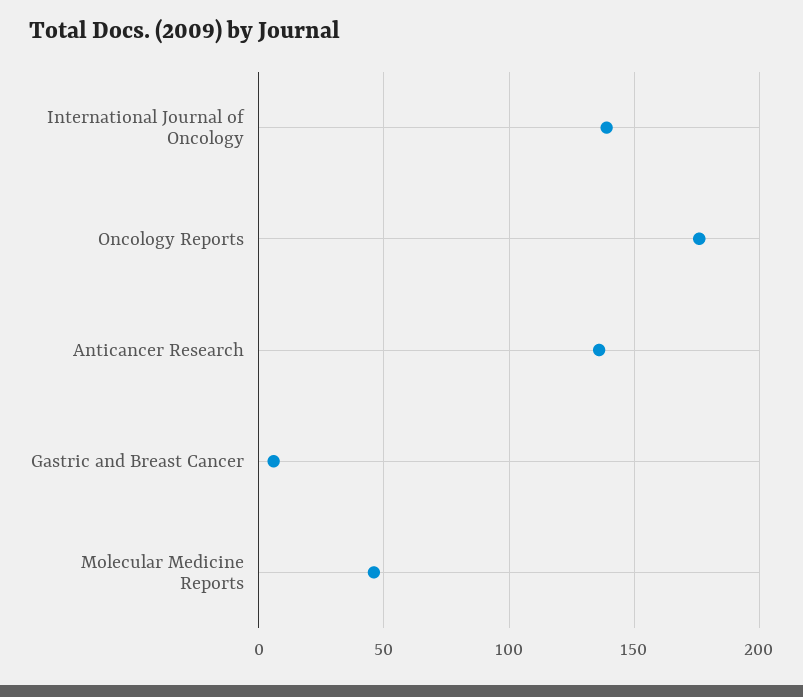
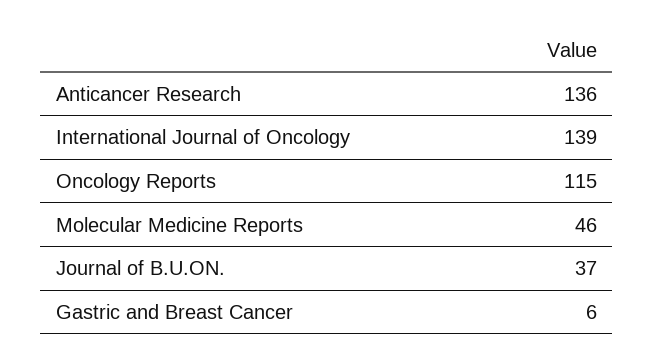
Oncology Reports: 175 -> 115
Journal of B.U.ON.: none -> 37

